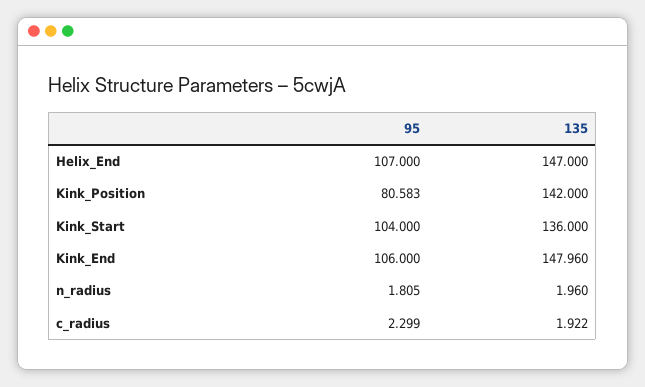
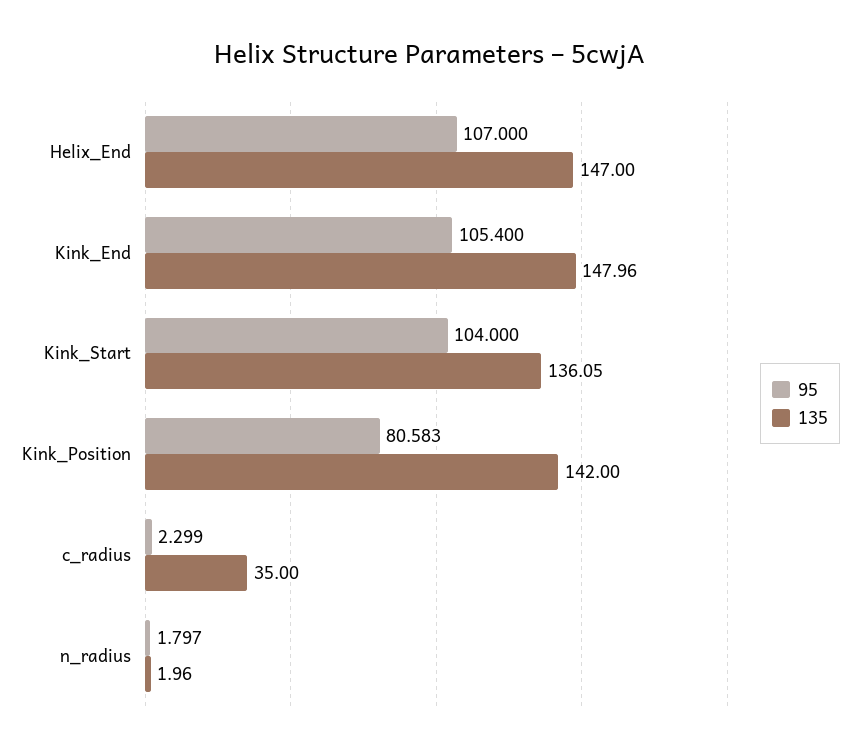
135, Kink_Start: 136 -> 136.05
95, Kink_End: 106 -> 105.4
95, n_radius: 1.805 -> 1.797
135, c_radius: 1.922 -> 35

